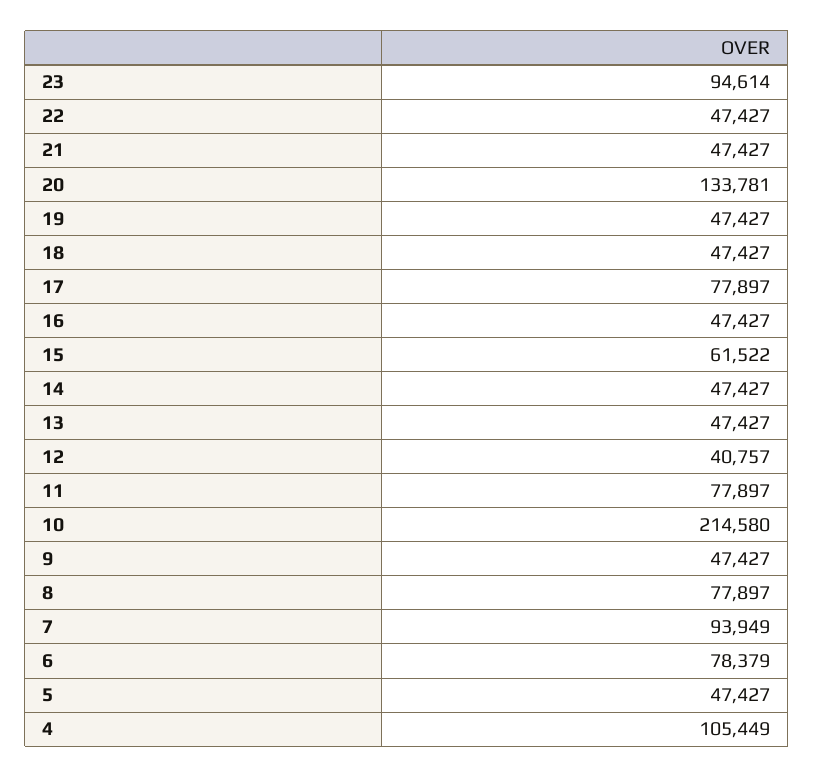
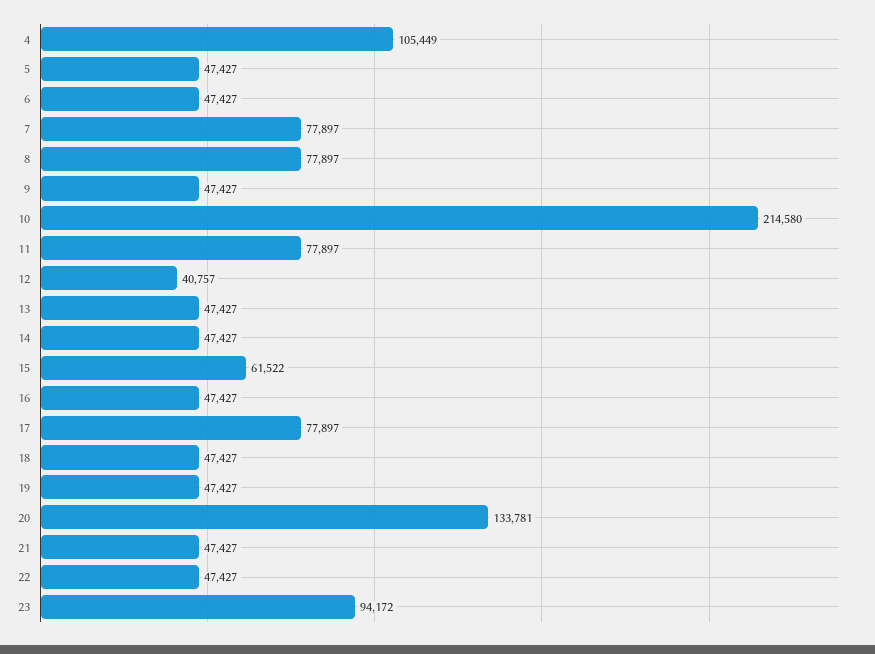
23: 94614 -> 94172
7: 93949 -> 77897
6: 78379 -> 47427

